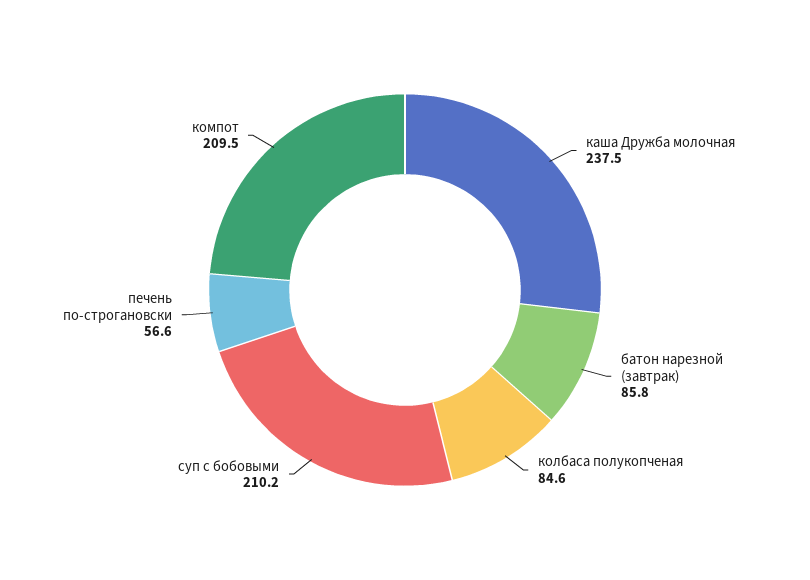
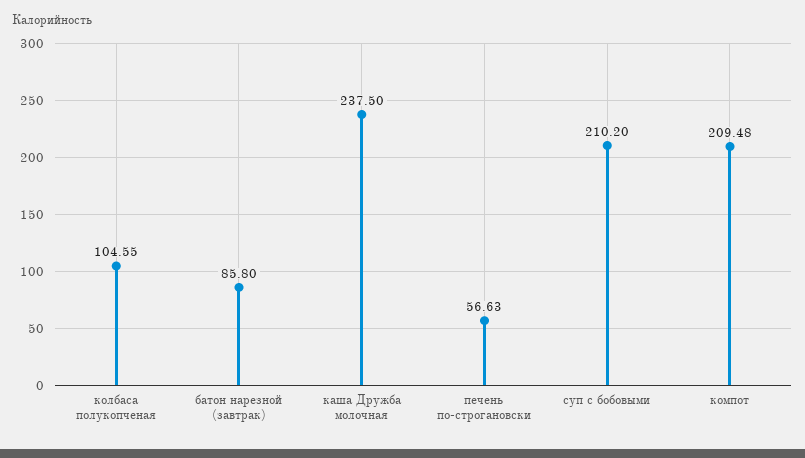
колбаса полукопченая: 84.6 -> 104.55

